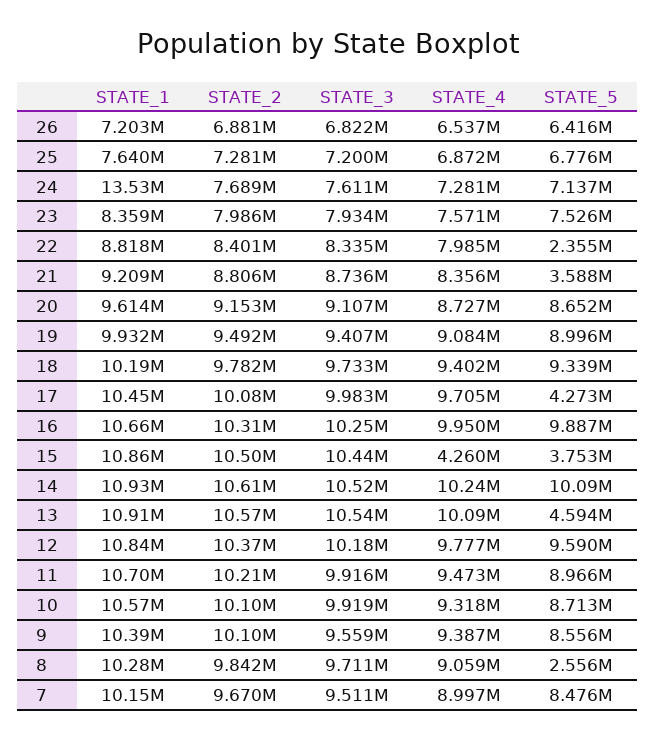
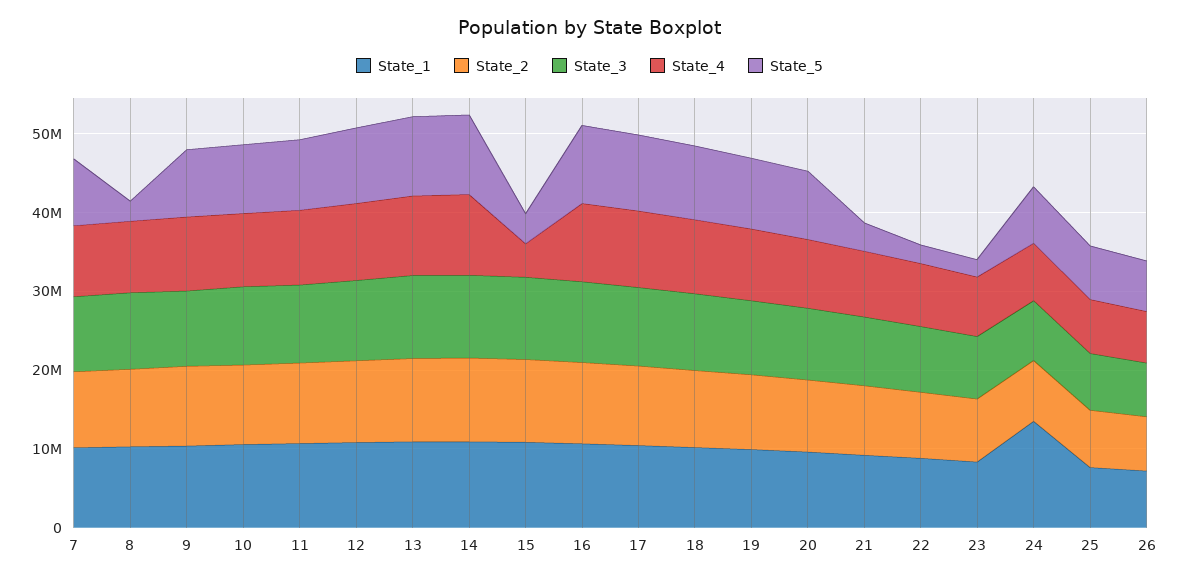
STATE_5, 23: 7526000 -> 2000000
STATE_5, 17: 4273000 -> 10000000
STATE_5, 13: 4594000 -> 10000000

